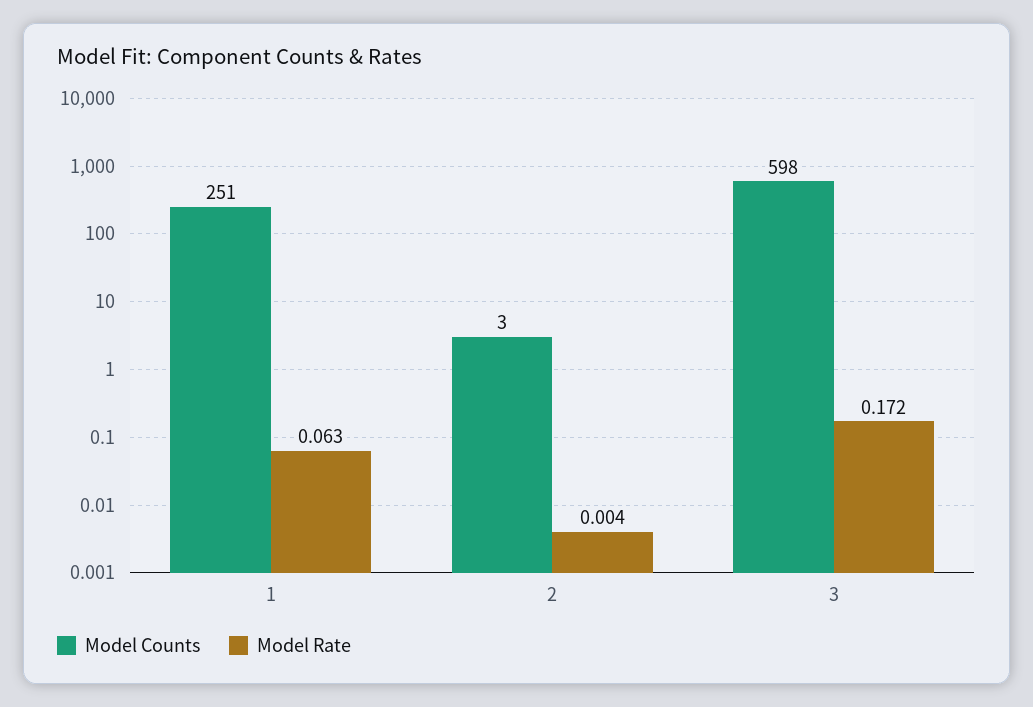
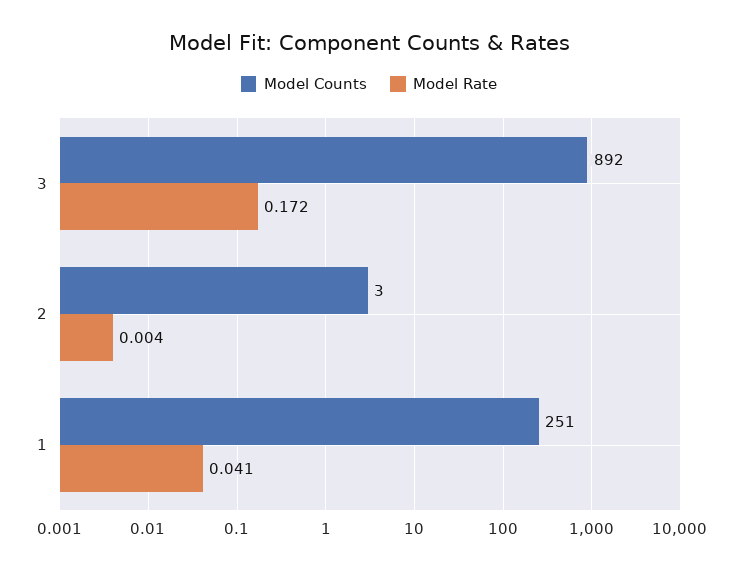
Model Rate, 1: 0.063 -> 0.041
Model Counts, 3: 598 -> 892

